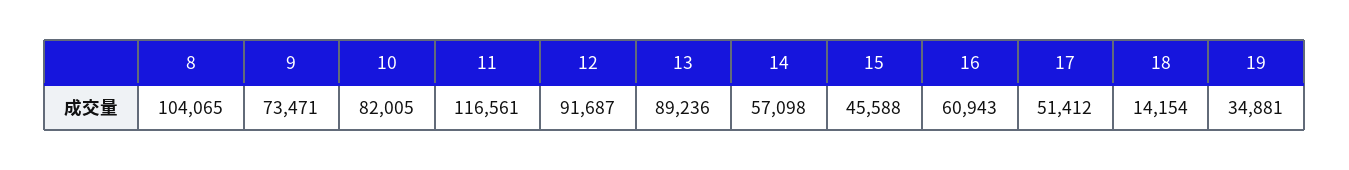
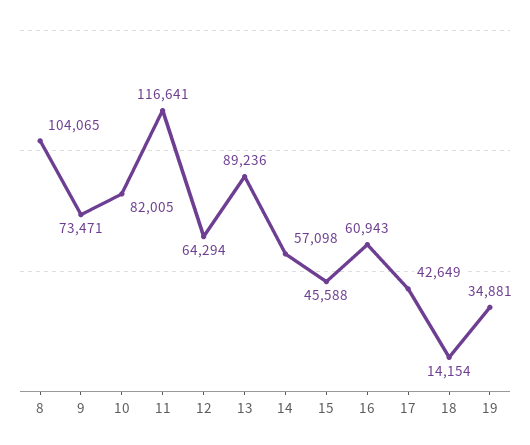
11: 116561 -> 116641
12: 91687 -> 64294
17: 51412 -> 42649

